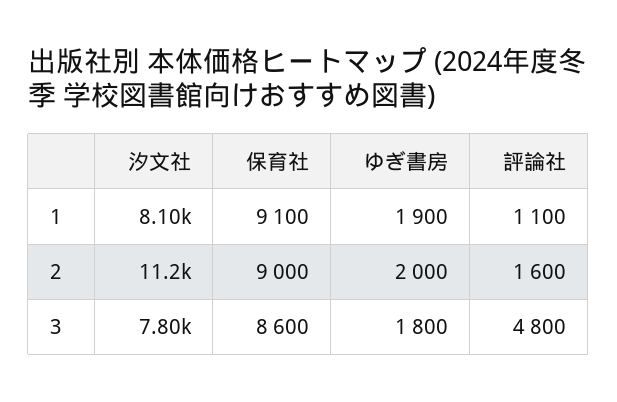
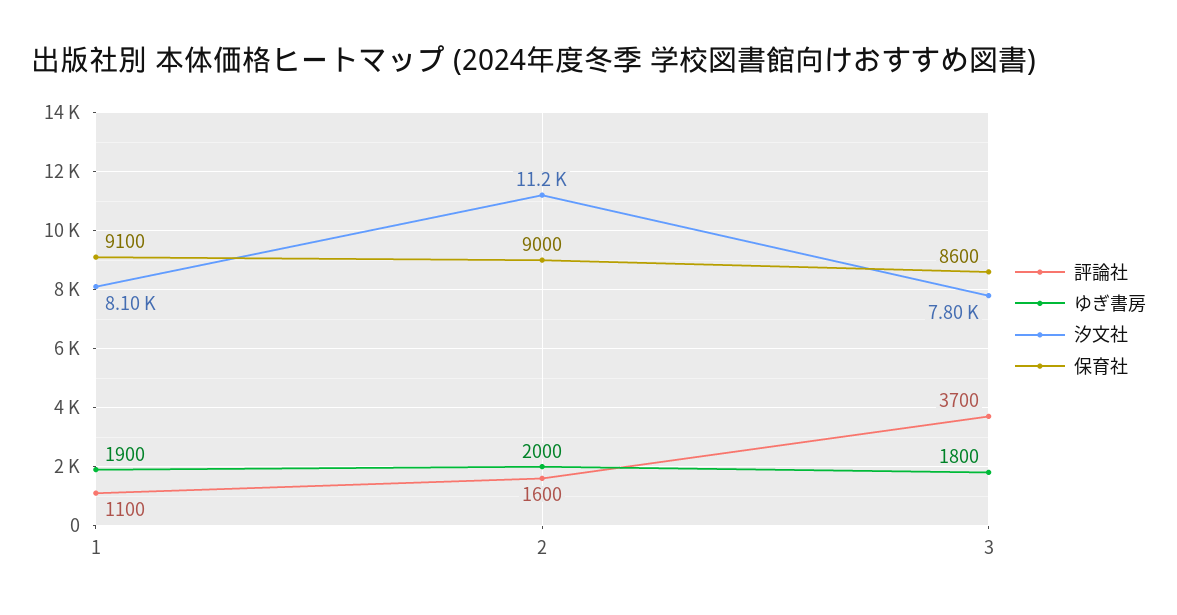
評論社, 3: 4800 -> 3700

